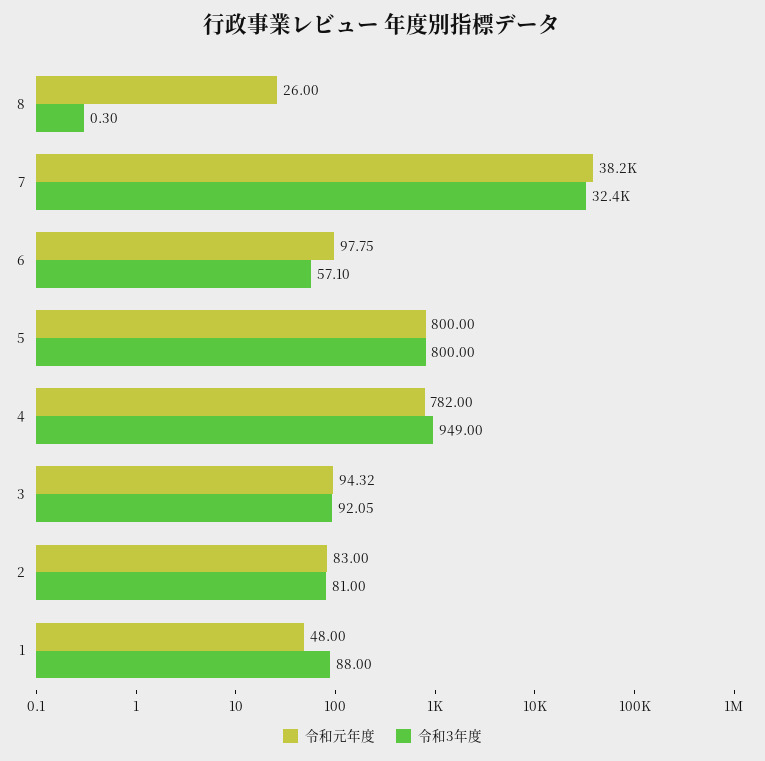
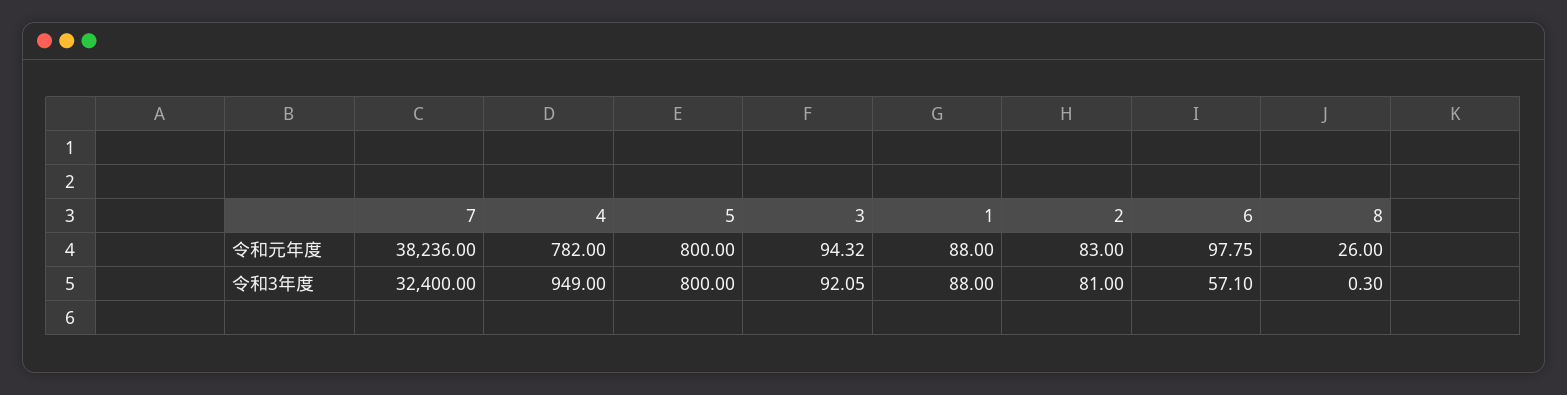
令和元年度, 1: 48 -> 88

